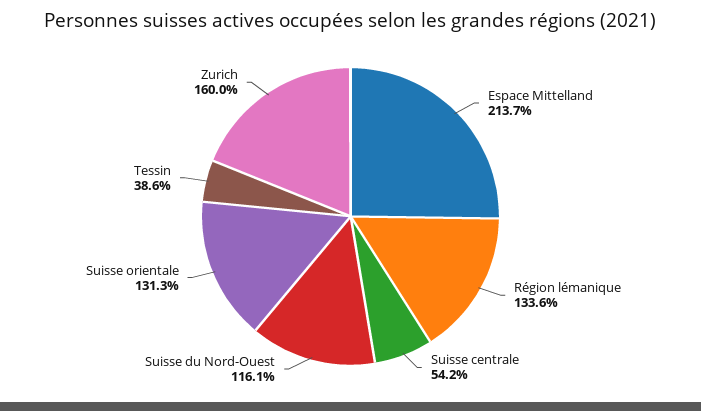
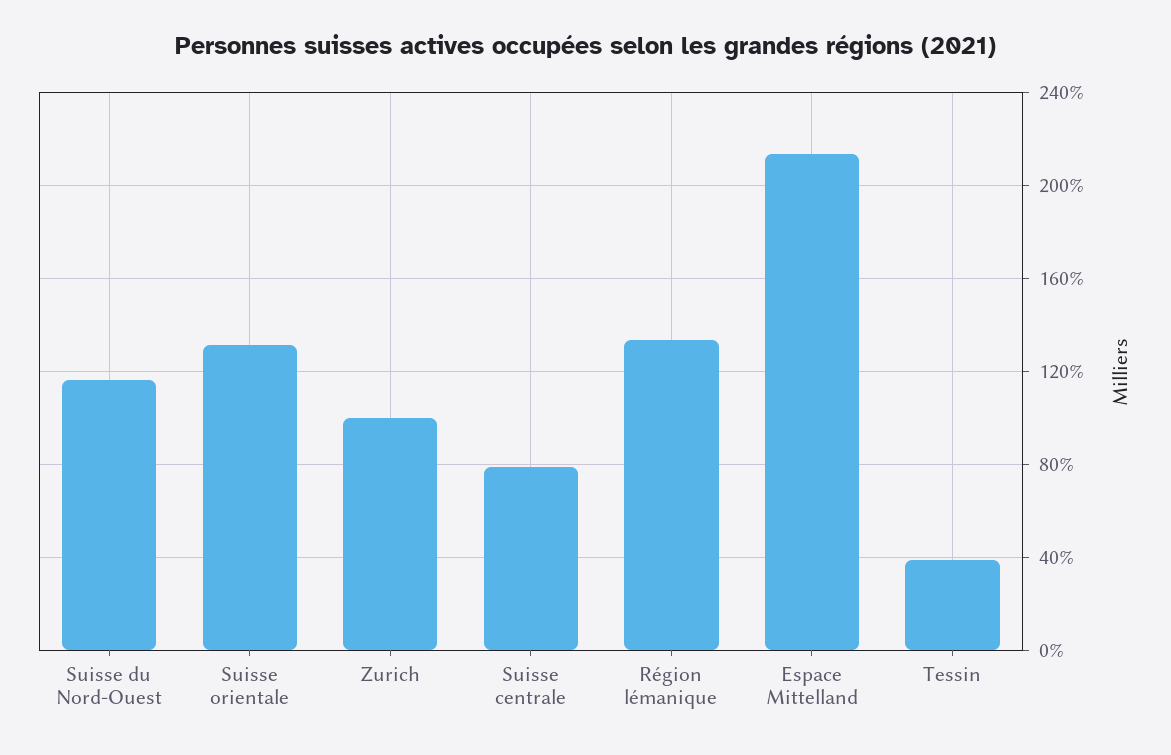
Suisse centrale: 54.2 -> 80
Zurich: 160 -> 100

